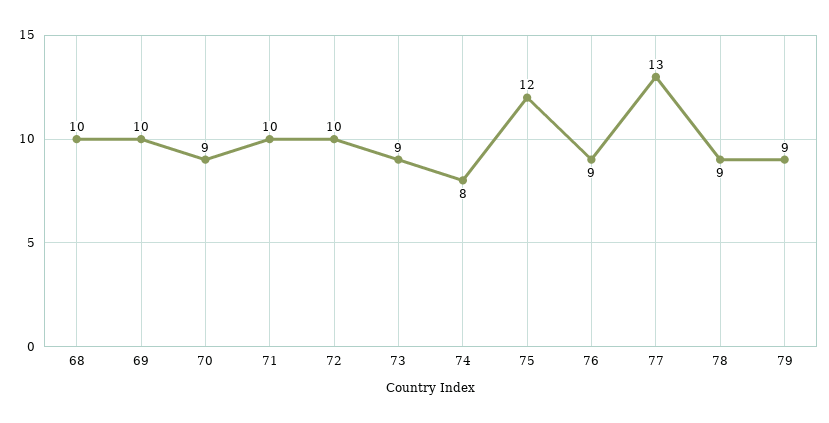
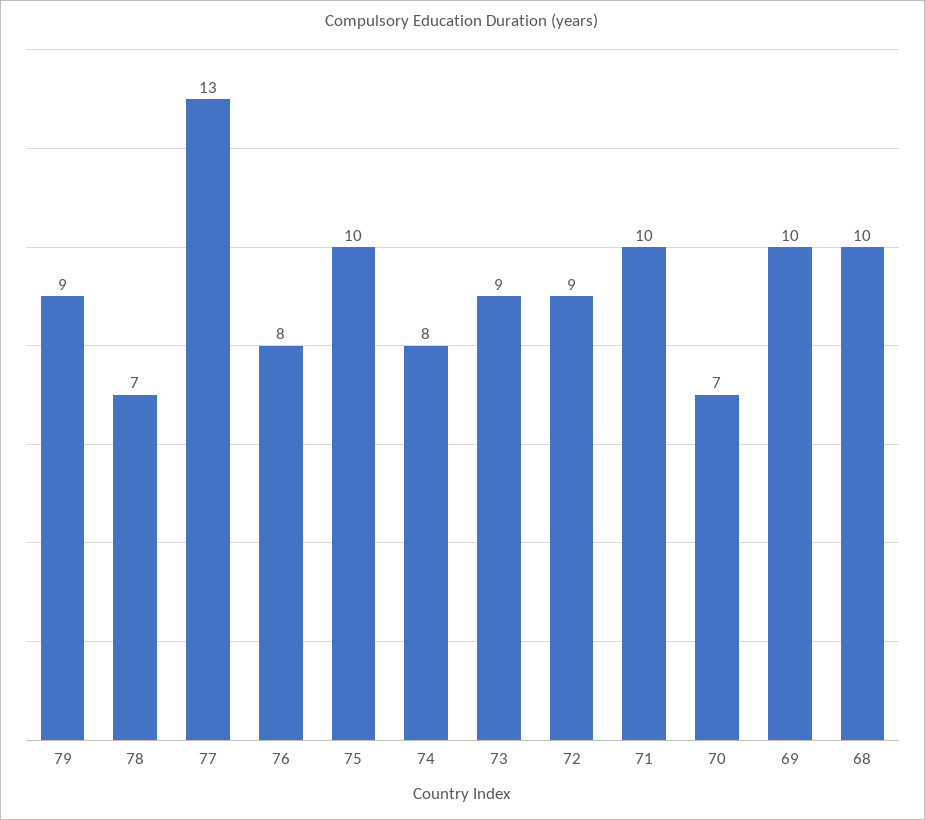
70: 9 -> 7
72: 10 -> 9
75: 12 -> 10
76: 9 -> 8
78: 9 -> 7

